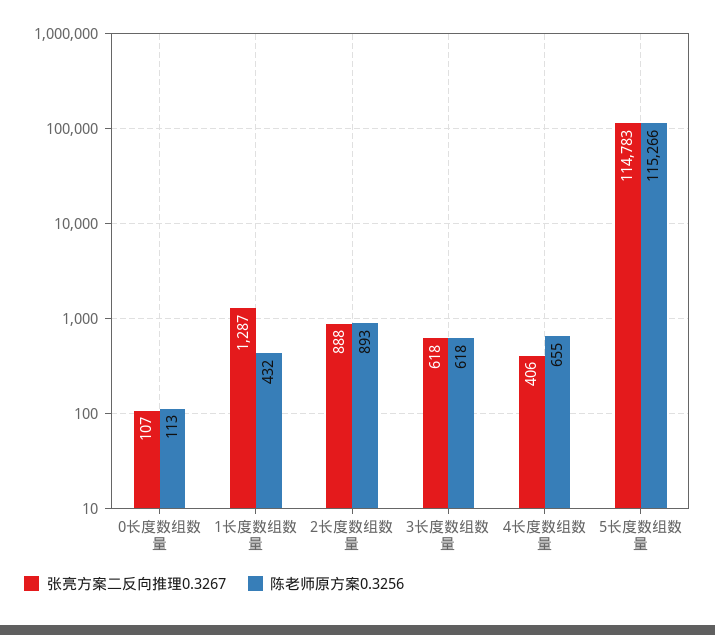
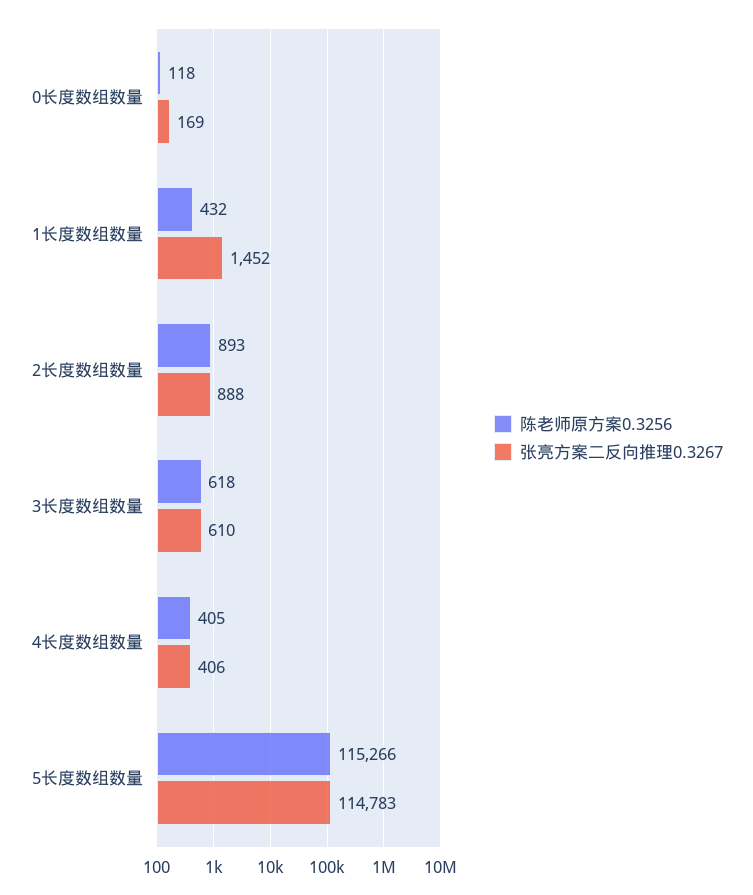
张亮方案二反向推理0.3267, 0长度数组数量: 107 -> 169
陈老师原方案0.3256, 0长度数组数量: 113 -> 118
张亮方案二反向推理0.3267, 1长度数组数量: 1287 -> 1452
张亮方案二反向推理0.3267, 3长度数组数量: 618 -> 610
陈老师原方案0.3256, 4长度数组数量: 655 -> 405

